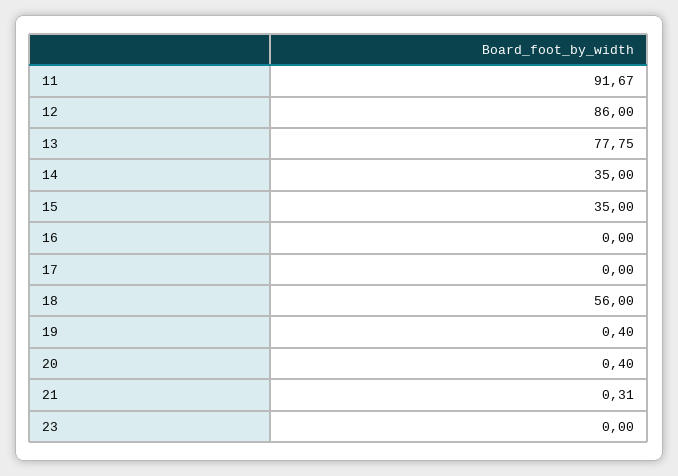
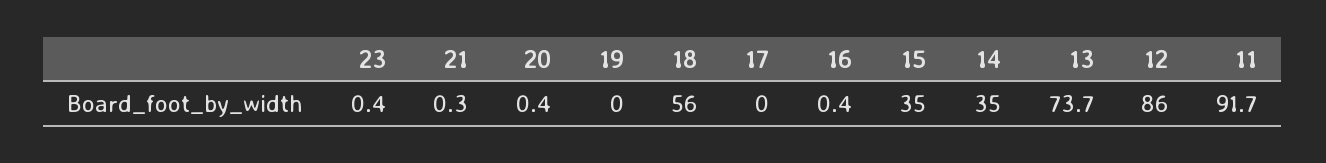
13: 77.75 -> 73.7
16: 0 -> 0.4
19: 0.4 -> 0
23: 0 -> 0.4

